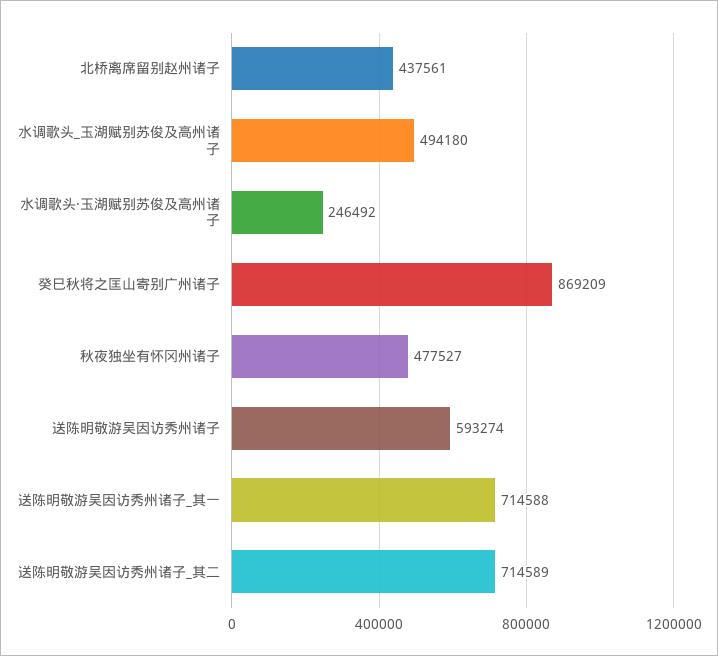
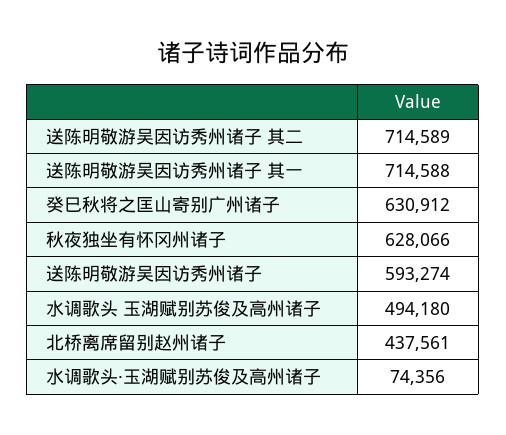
水调歌头·玉湖赋别苏俊及高州诸子: 246492 -> 74356
癸巳秋将之匡山寄别广州诸子: 869209 -> 630912
秋夜独坐有怀冈州诸子: 477527 -> 628066

